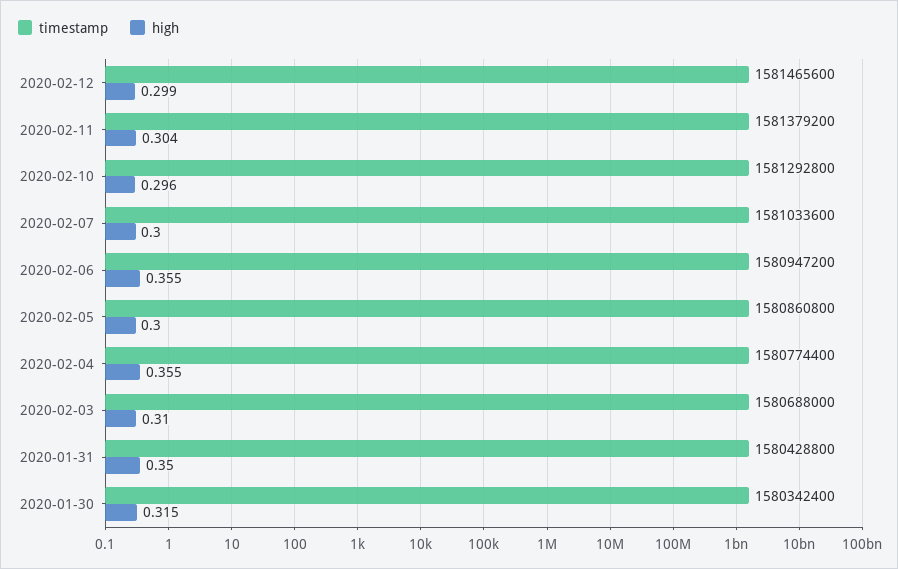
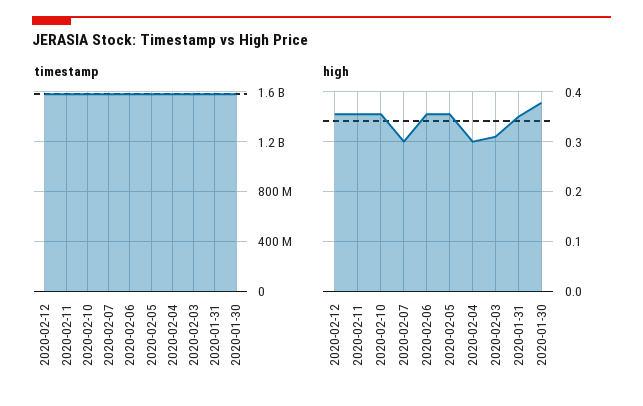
high, 2020-02-12: 0.299 -> 0.36
high, 2020-02-11: 0.304 -> 0.36
high, 2020-02-10: 0.296 -> 0.36
high, 2020-02-05: 0.3 -> 0.36
high, 2020-02-04: 0.355 -> 0.3
high, 2020-01-30: 0.315 -> 0.38

